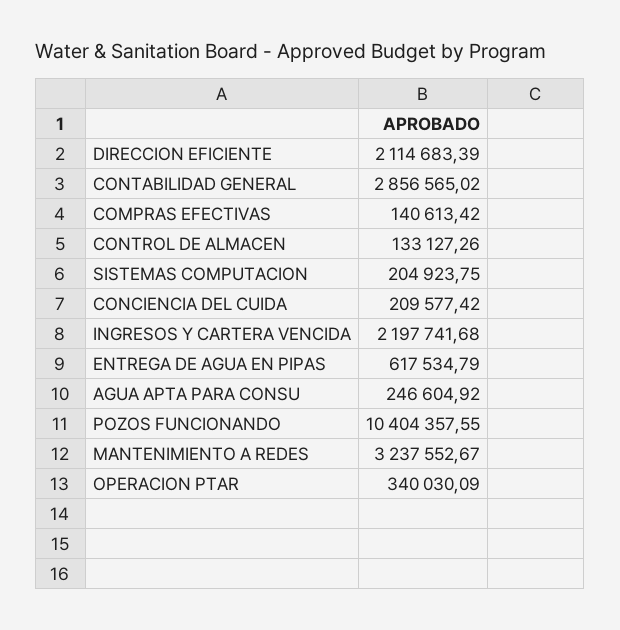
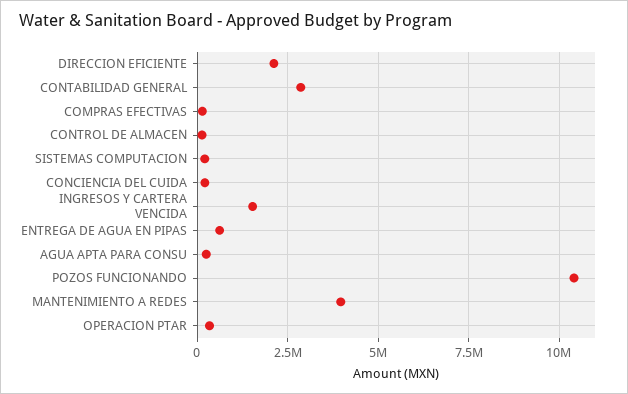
INGRESOS Y CARTERA VENCIDA: 2197741.68 -> 1500000
MANTENIMIENTO A REDES: 3237552.67 -> 4000000

